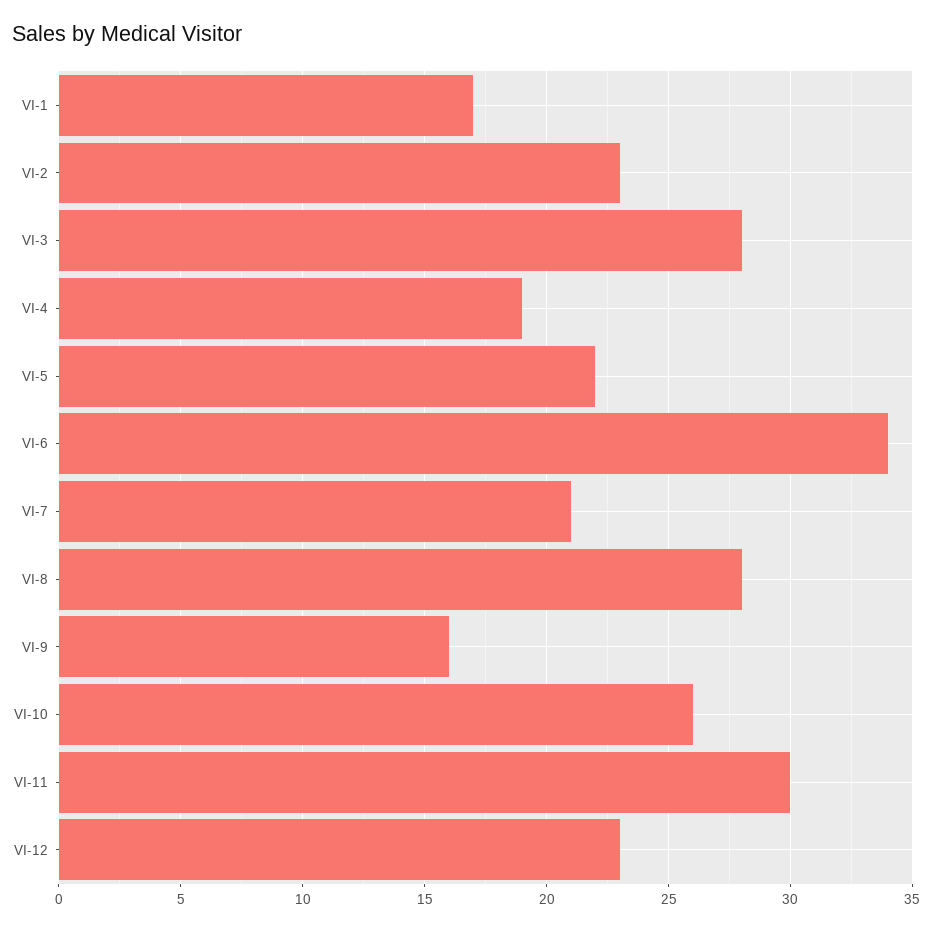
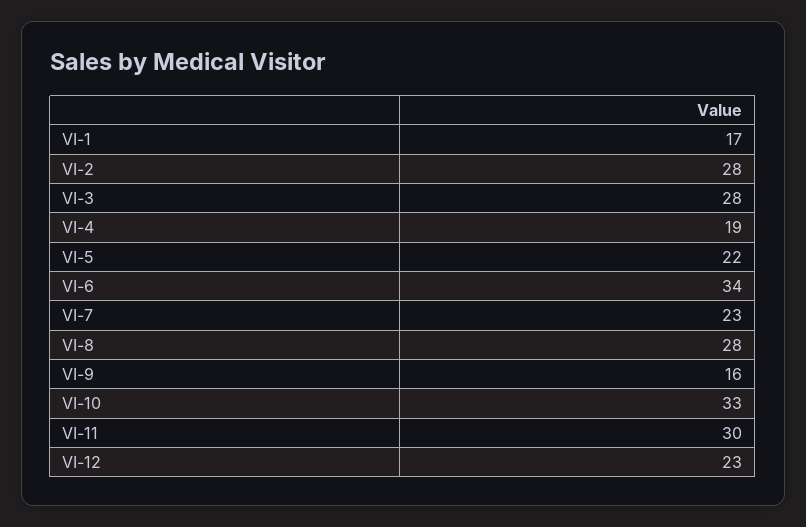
VI-2: 23 -> 28
VI-7: 21 -> 23
VI-10: 26 -> 33

